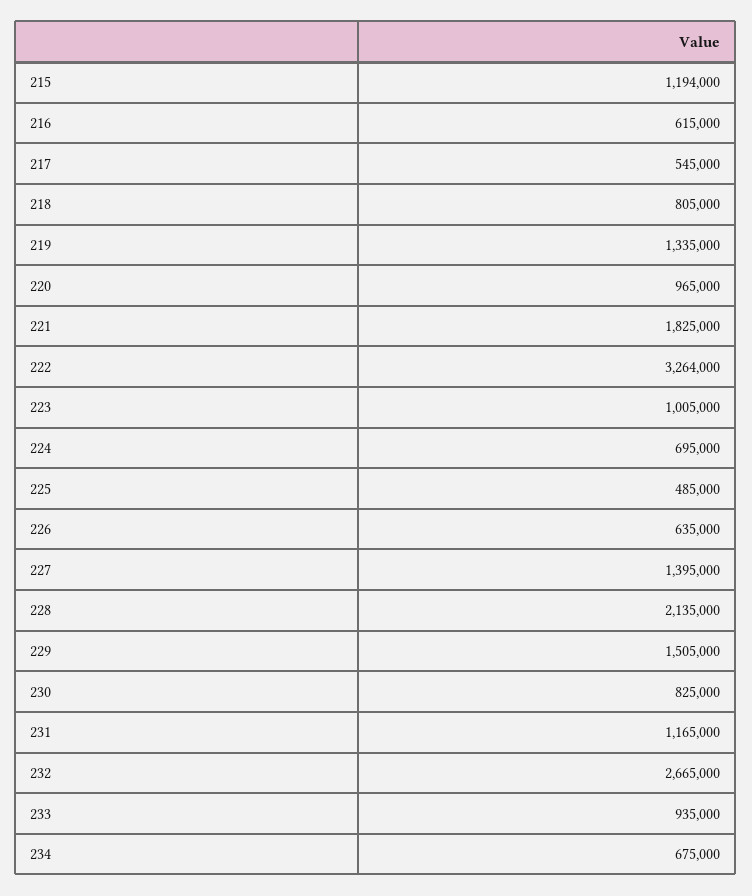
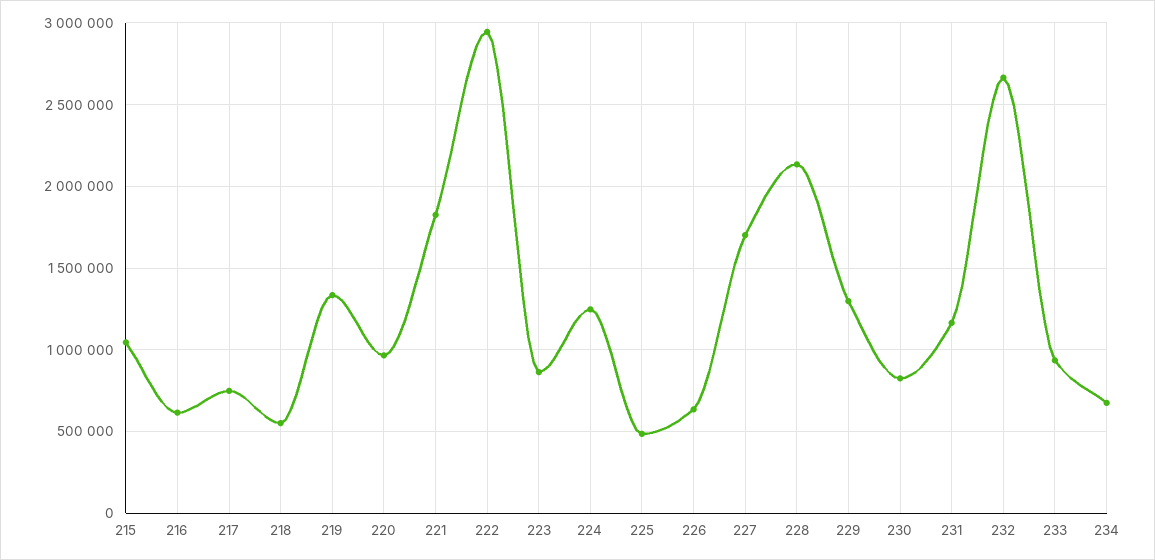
215: 1194000 -> 1050000
217: 545000 -> 750000
218: 805000 -> 550000
222: 3264000 -> 2950000
223: 1005000 -> 850000
224: 695000 -> 1250000
227: 1395000 -> 1700000
229: 1505000 -> 1300000

